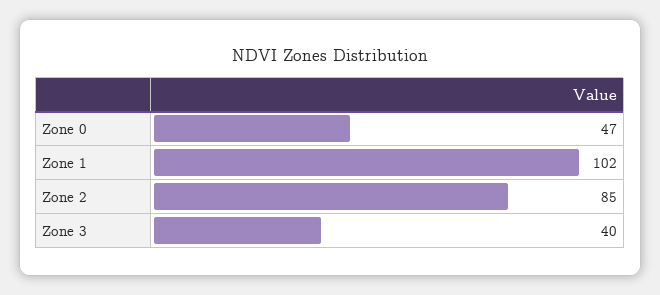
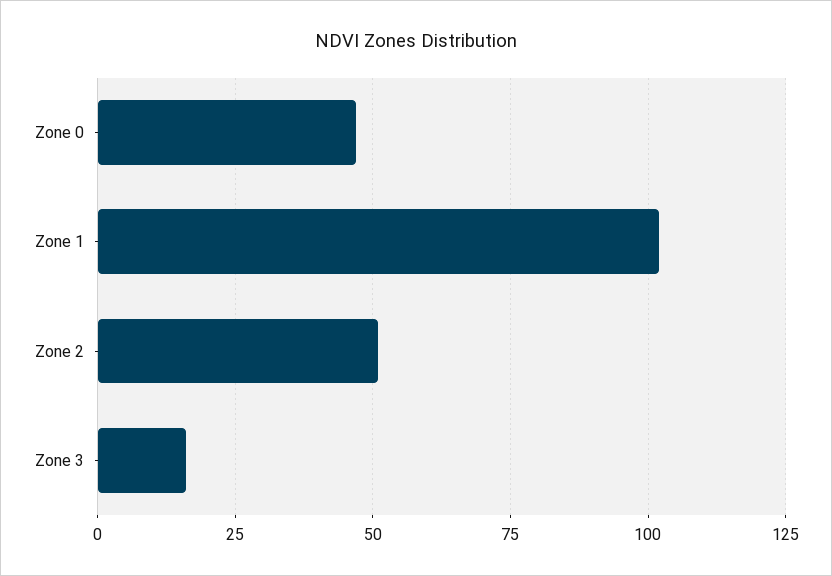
Zone 2: 85 -> 50
Zone 3: 40 -> 15

